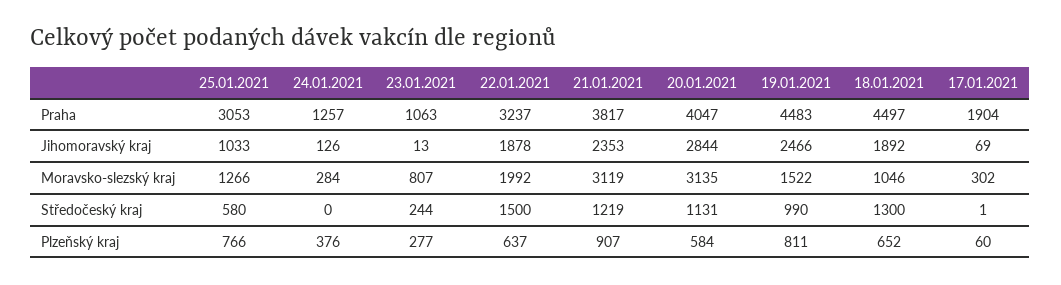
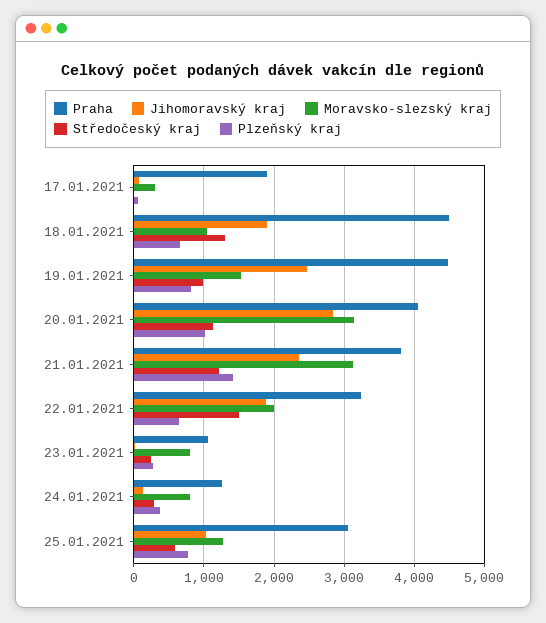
Moravsko-slezský kraj, 24.01.2021: 284 -> 800
Středočeský kraj, 24.01.2021: 0 -> 300
Plzeňský kraj, 21.01.2021: 907 -> 1400
Plzeňský kraj, 20.01.2021: 584 -> 1000

